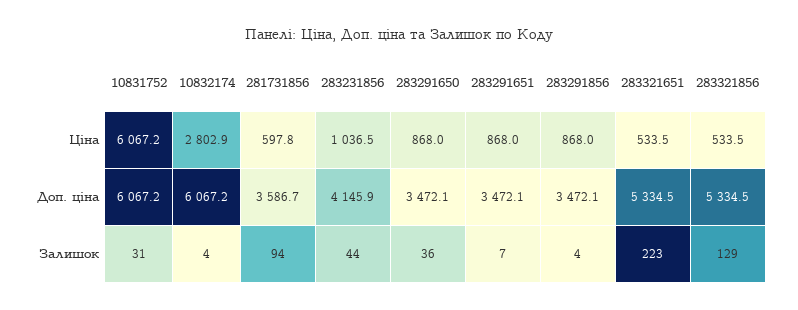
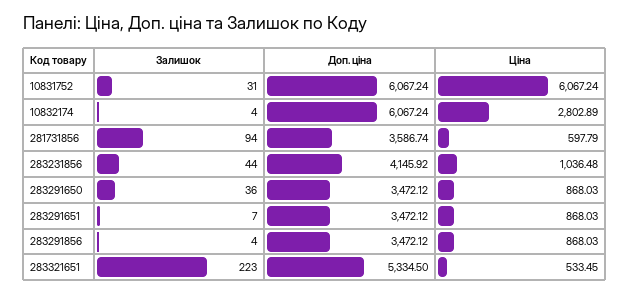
283321856, Ціна: 533.5 -> none
283321856, Доп. ціна: 5334.5 -> none
283321856, Залишок: 129 -> none

